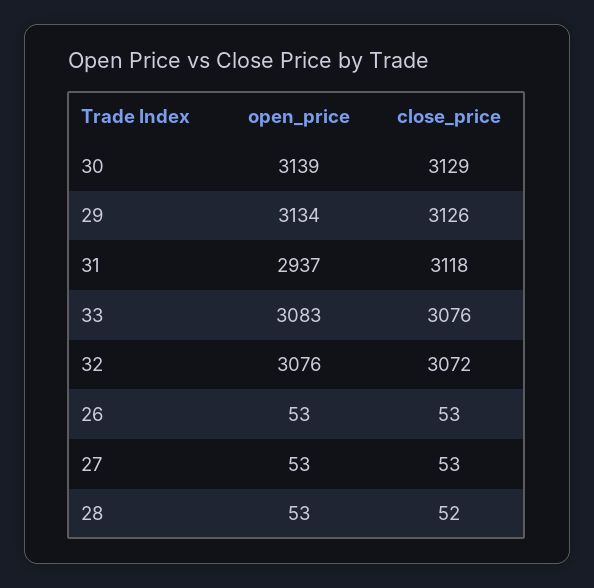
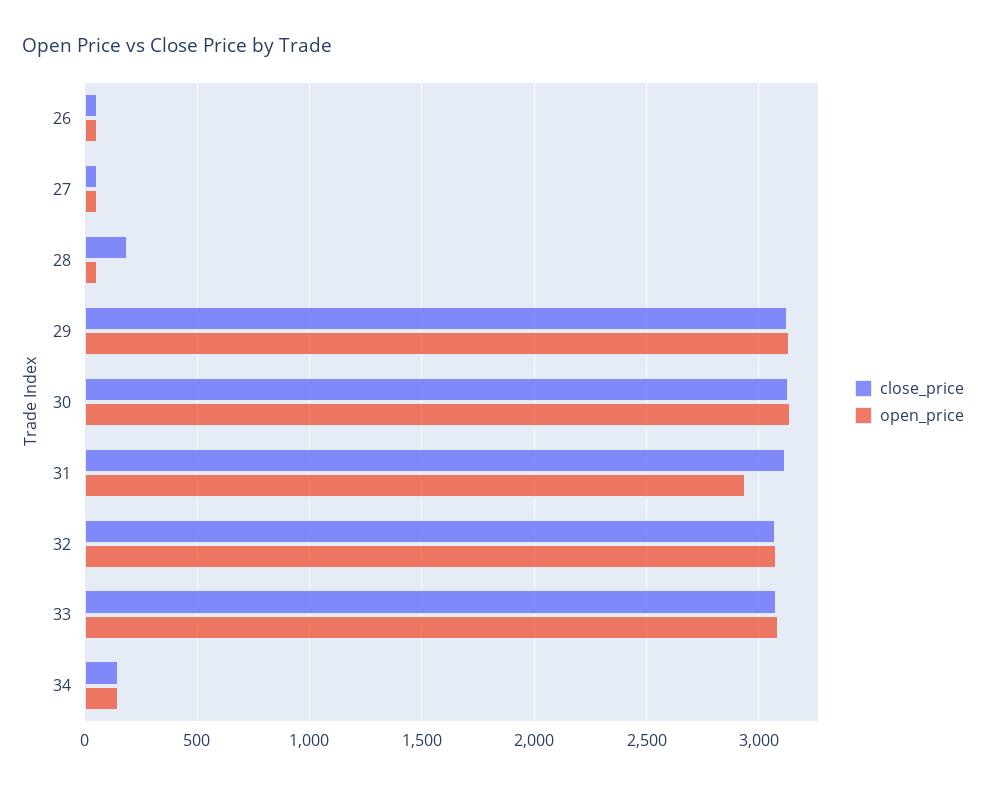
close_price, 28: 52 -> 200
close_price, 34: none -> 150
open_price, 34: none -> 150

